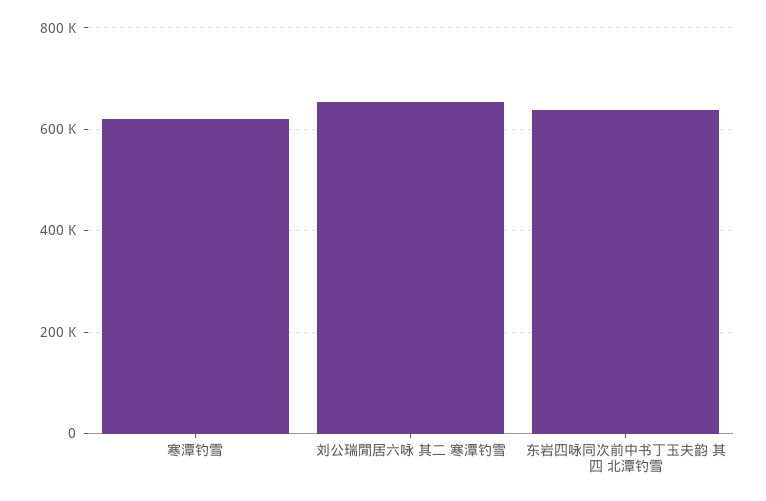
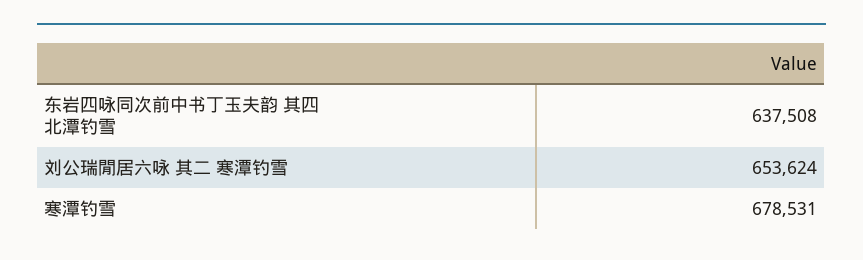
寒潭钓雪: 620000 -> 678531

